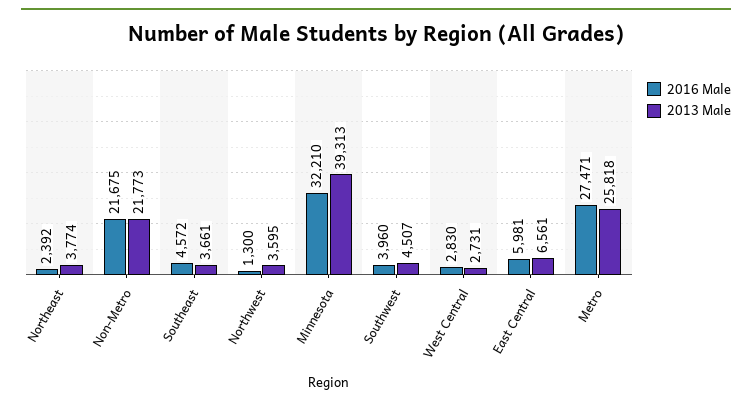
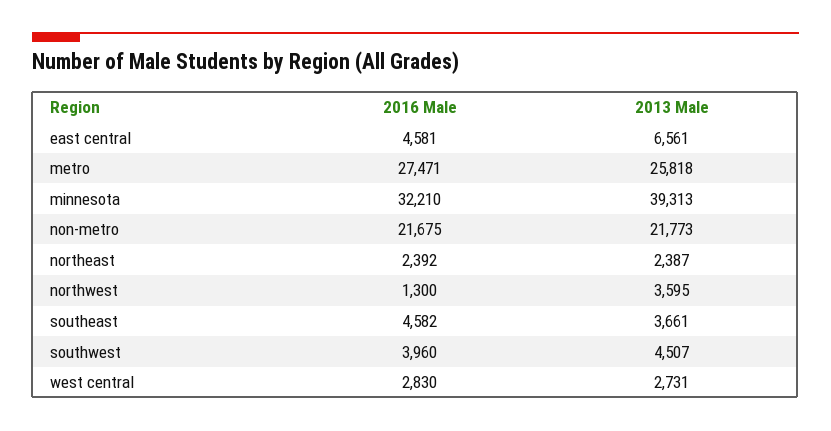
2013 Male, Northeast: 3774 -> 2387
2016 Male, Southeast: 4572 -> 4582
2016 Male, East Central: 5981 -> 4581

